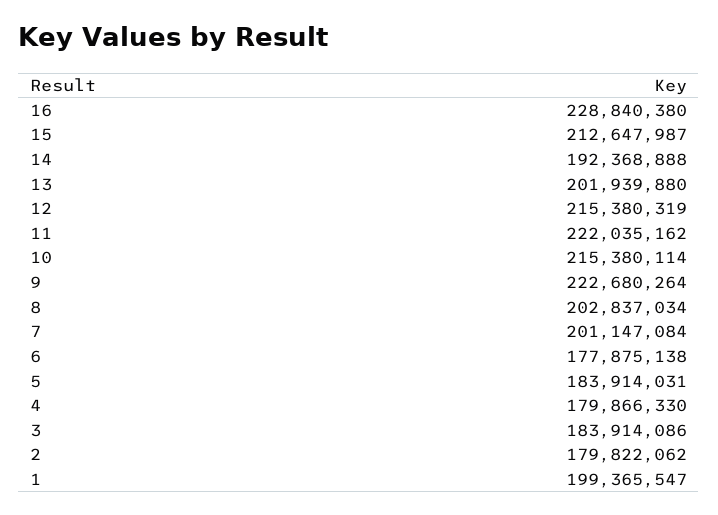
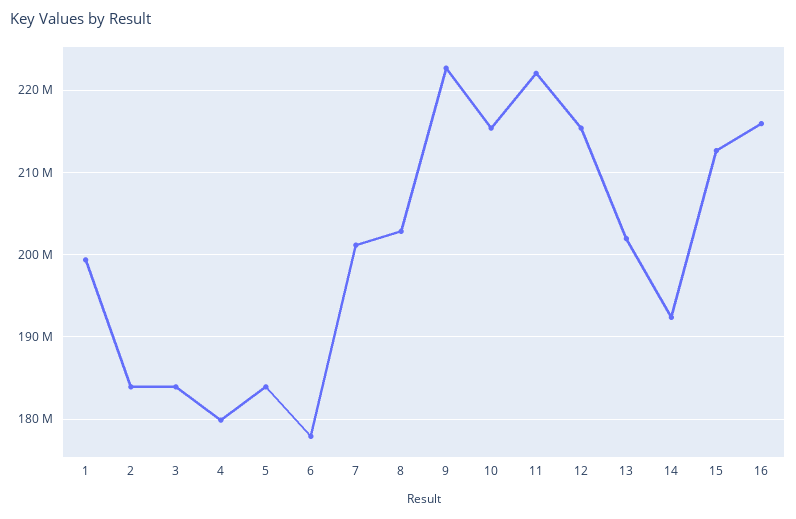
16: 228840380 -> 216000000
2: 179822062 -> 184000000

